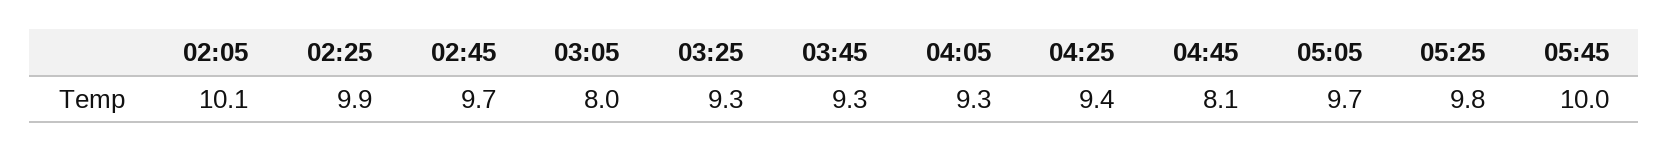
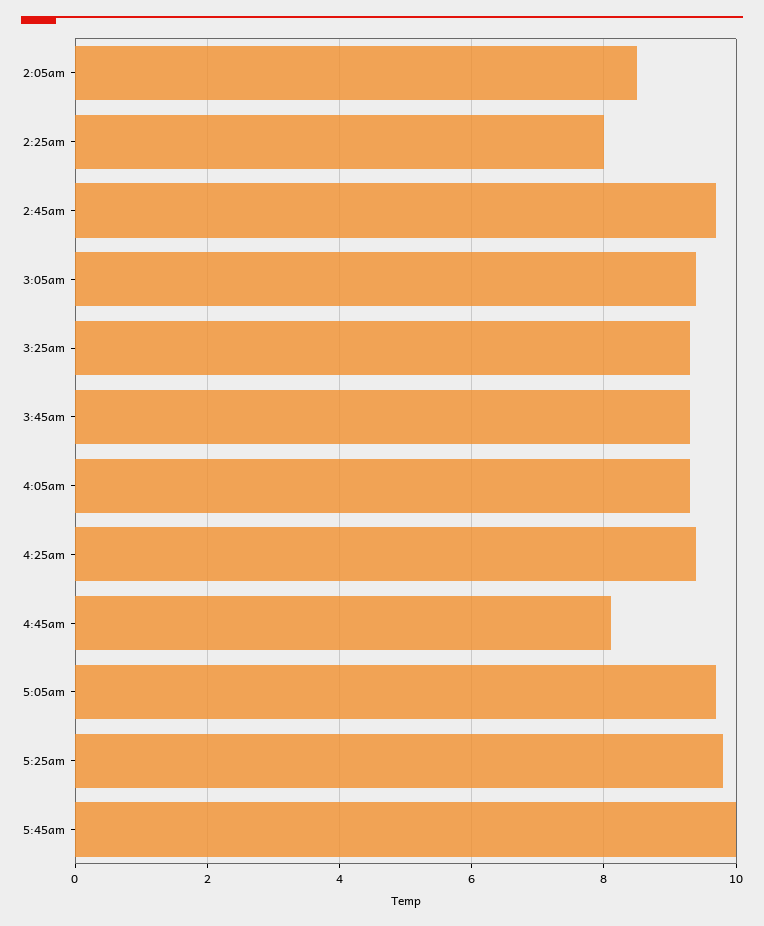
02:05: 10.1 -> 8.5
02:25: 9.9 -> 8
03:05: 8 -> 9.5

